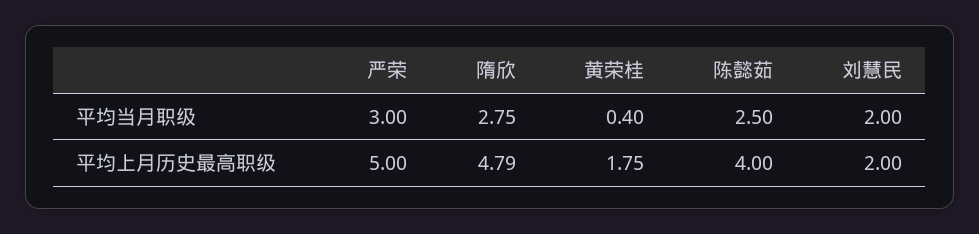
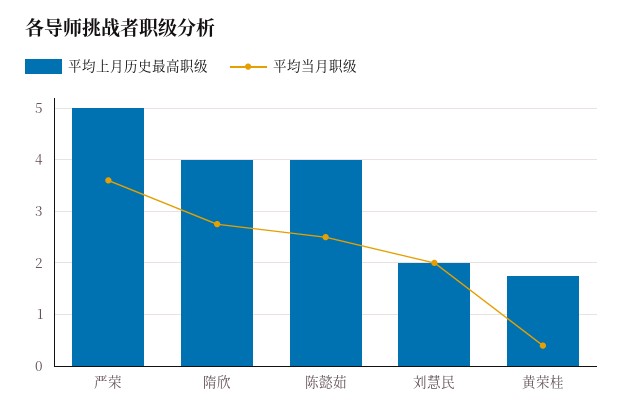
平均当月职级, 严荣: 3 -> 3.6
平均上月历史最高职级, 隋欣: 4.79 -> 4

